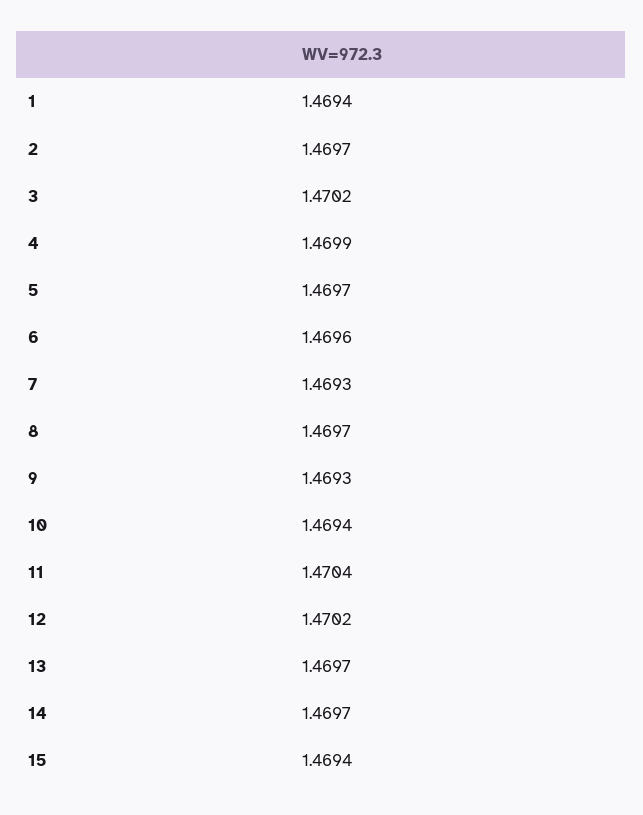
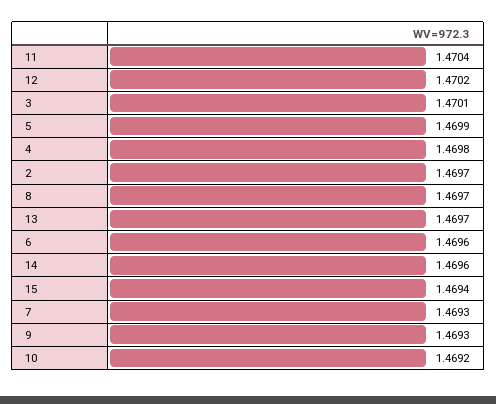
1: 1.4694 -> none
3: 1.4702 -> 1.4701
4: 1.4699 -> 1.4698
5: 1.4697 -> 1.4699
10: 1.4694 -> 1.4692
14: 1.4697 -> 1.4696

